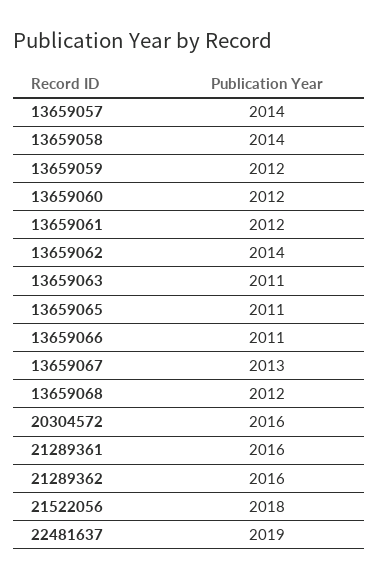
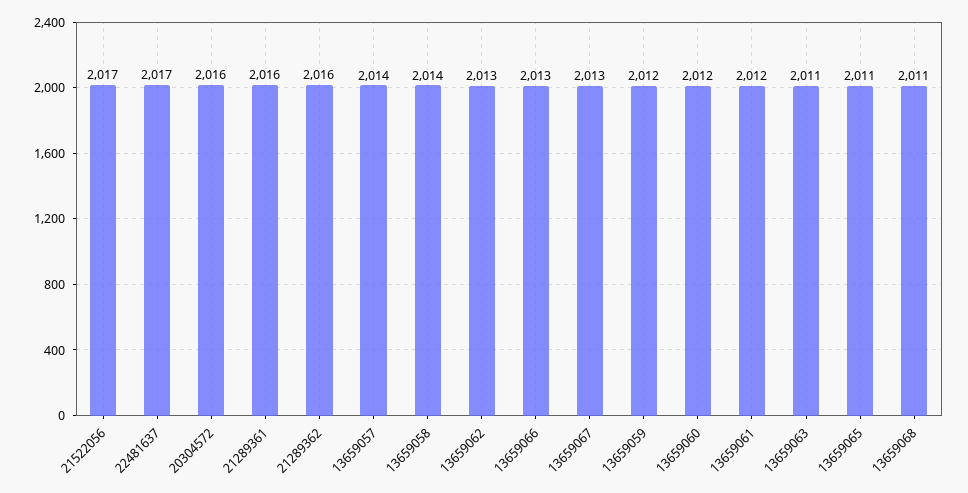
13659062: 2014 -> 2013
13659066: 2011 -> 2013
13659068: 2012 -> 2011
21522056: 2018 -> 2017
22481637: 2019 -> 2017

